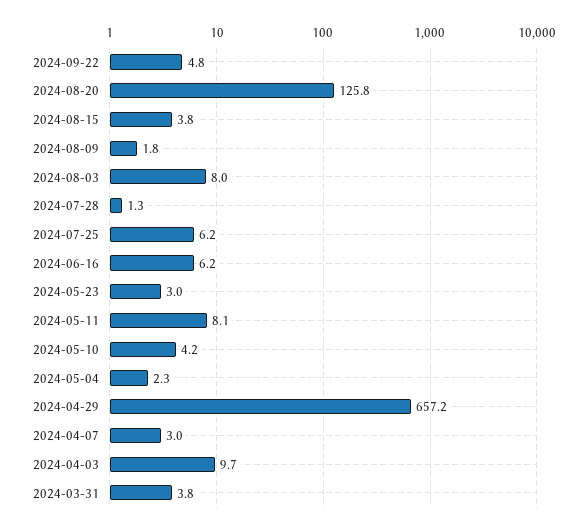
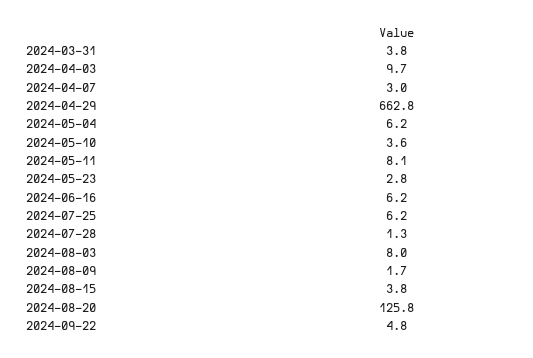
2024-08-09: 1.8 -> 1.7
2024-05-23: 3 -> 2.8
2024-05-10: 4.2 -> 3.6
2024-05-04: 2.3 -> 6.2
2024-04-29: 657.2 -> 662.8

